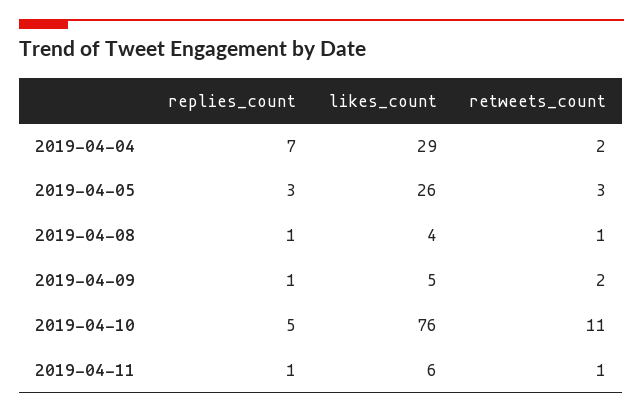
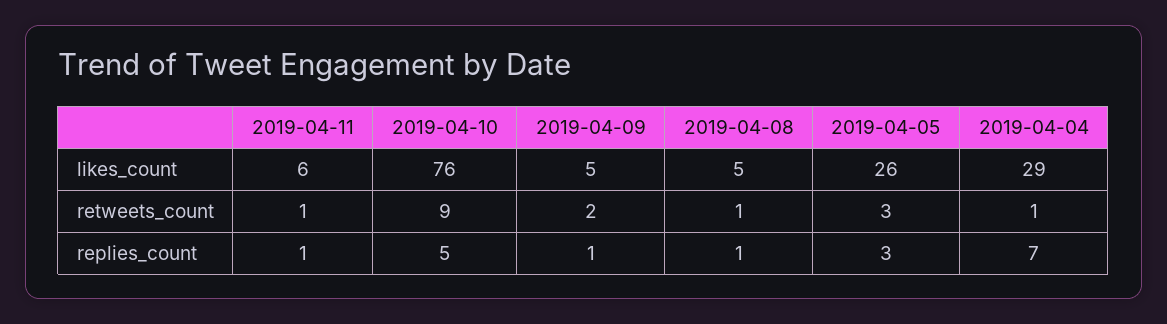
retweets_count, 2019-04-04: 2 -> 1
likes_count, 2019-04-08: 4 -> 5
retweets_count, 2019-04-10: 11 -> 9

